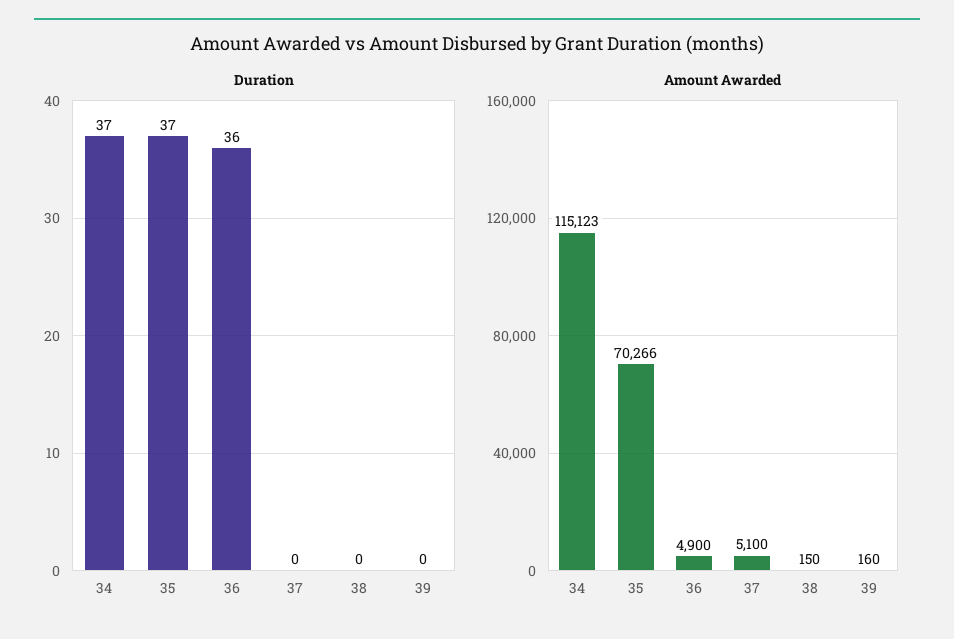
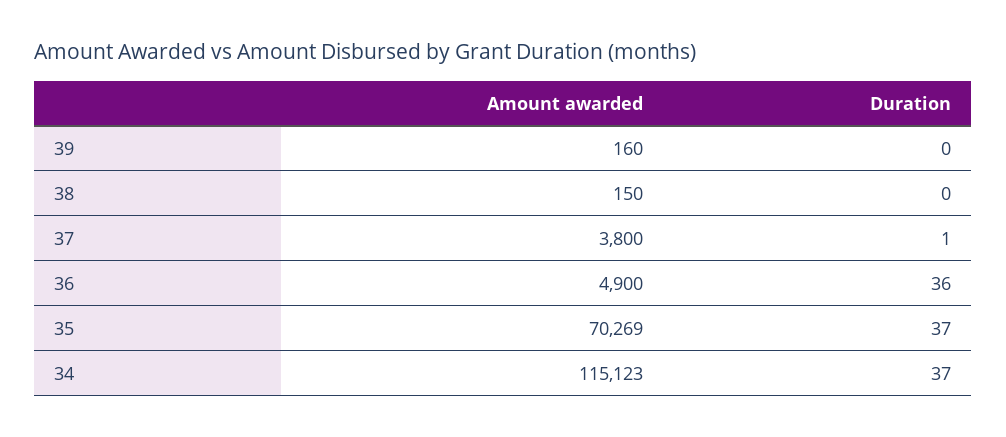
Duration, 37: 0 -> 1
Amount Awarded, 35: 70266 -> 70269
Amount Awarded, 37: 5100 -> 3800

